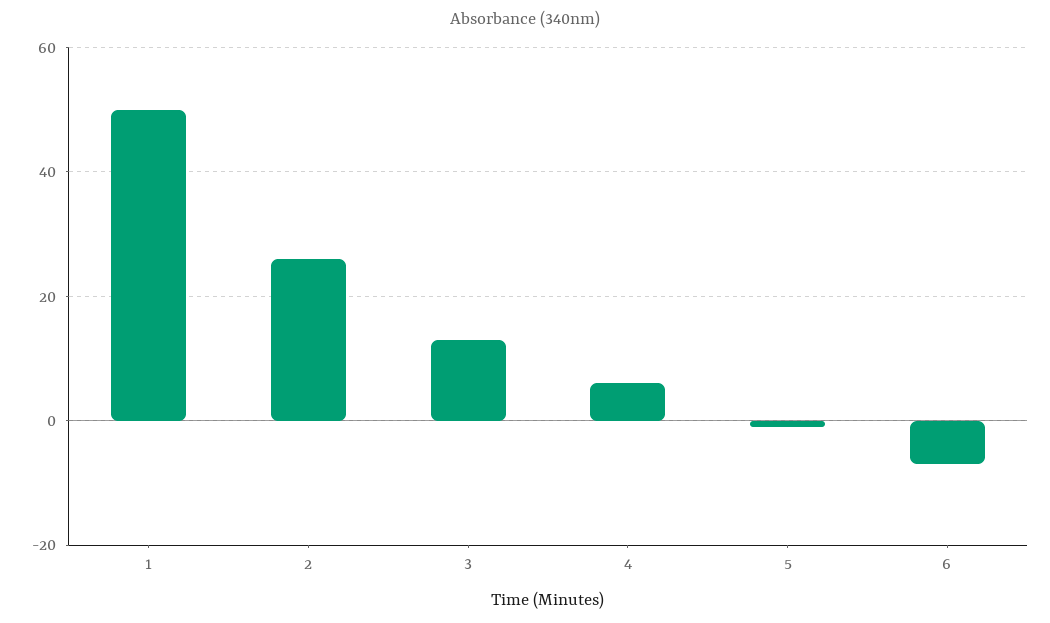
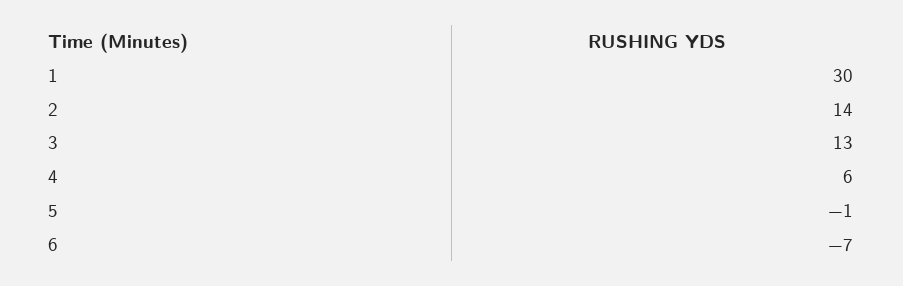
1: 50 -> 30
2: 25 -> 14

